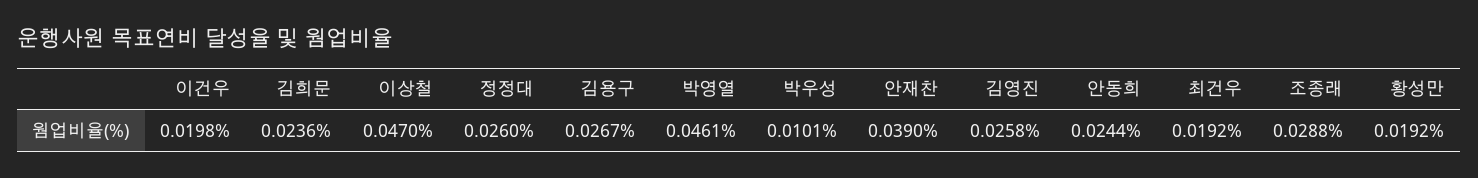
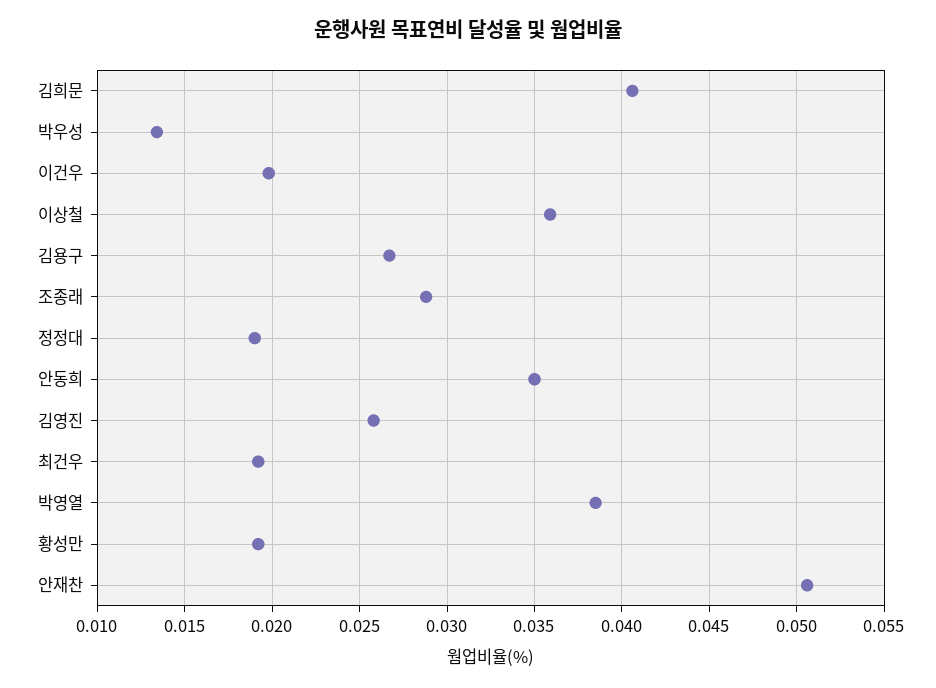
김희문: 0.0236 -> 0.0405
이상철: 0.047 -> 0.036
정정대: 0.026 -> 0.019
박영열: 0.0461 -> 0.0385
박우성: 0.0101 -> 0.0135
안재찬: 0.039 -> 0.0505
안동희: 0.0244 -> 0.035

